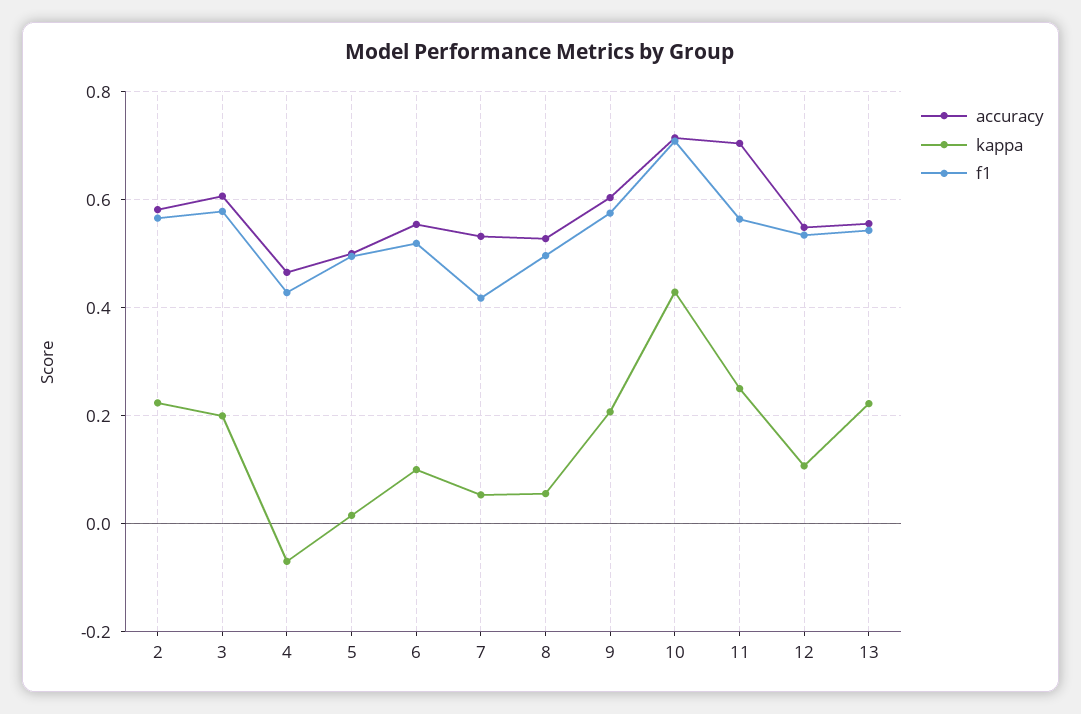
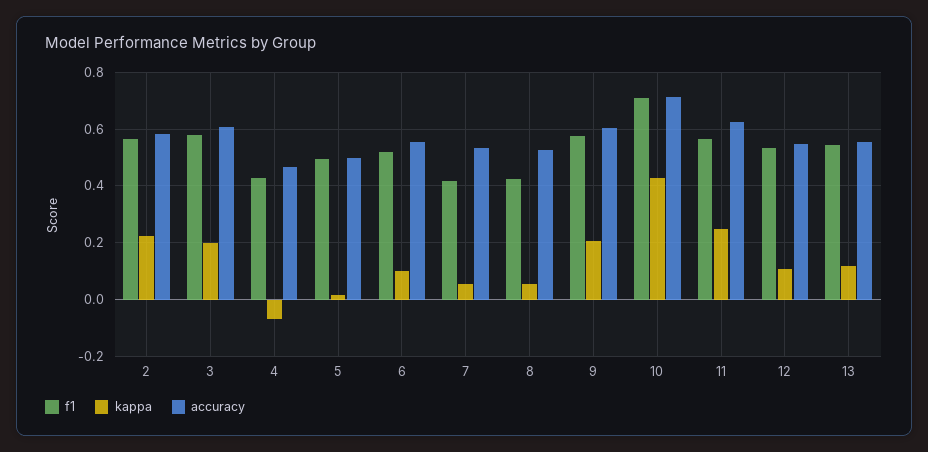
f1, 8: 0.5 -> 0.425
accuracy, 11: 0.7 -> 0.625
kappa, 13: 0.22 -> 0.125

